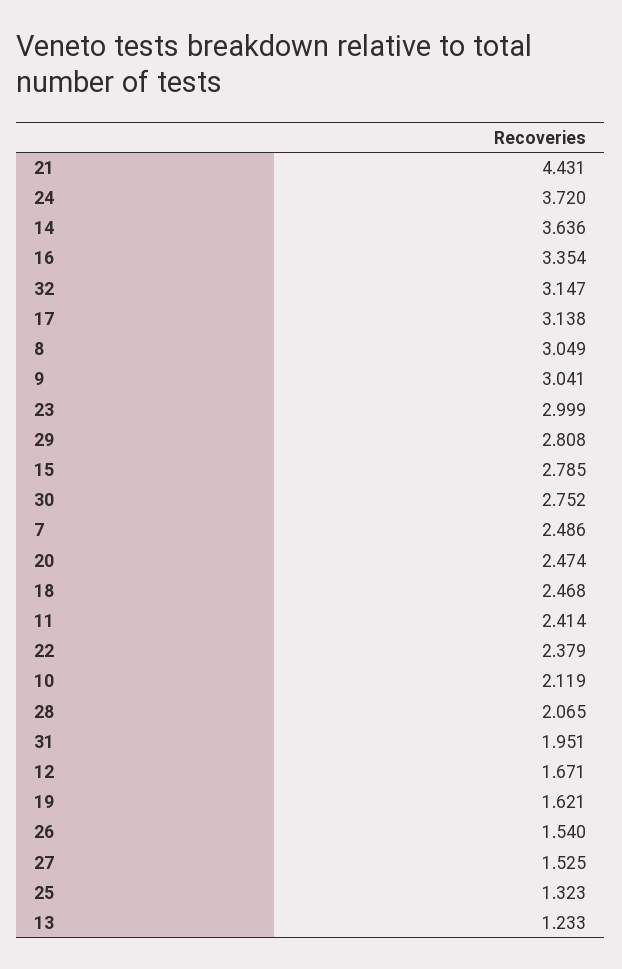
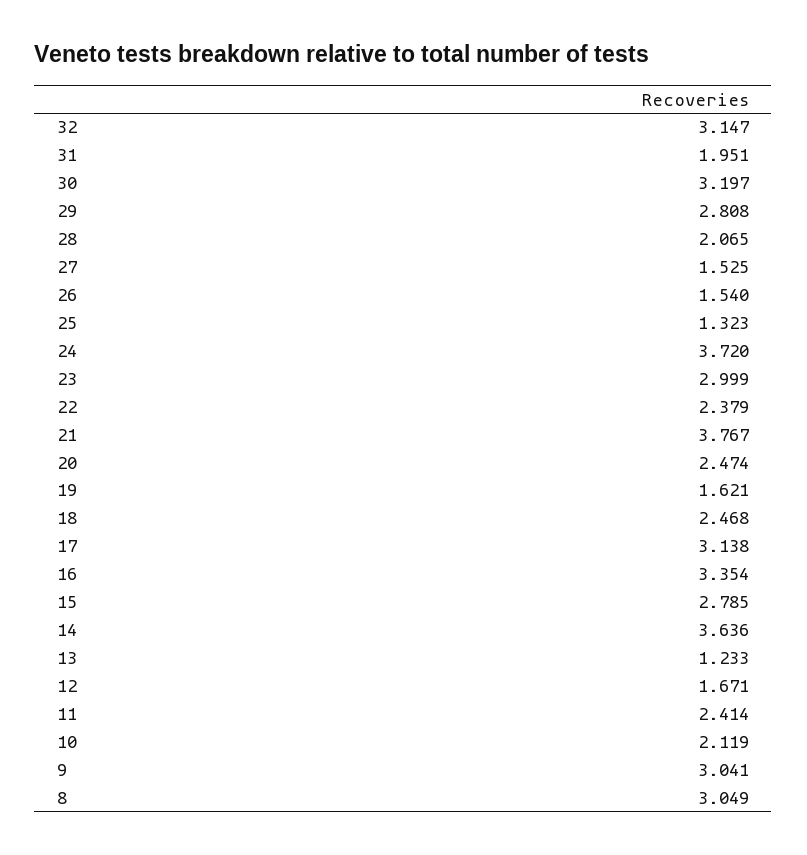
21: 4.431 -> 3.767
30: 2.752 -> 3.197
7: 2.486 -> none

